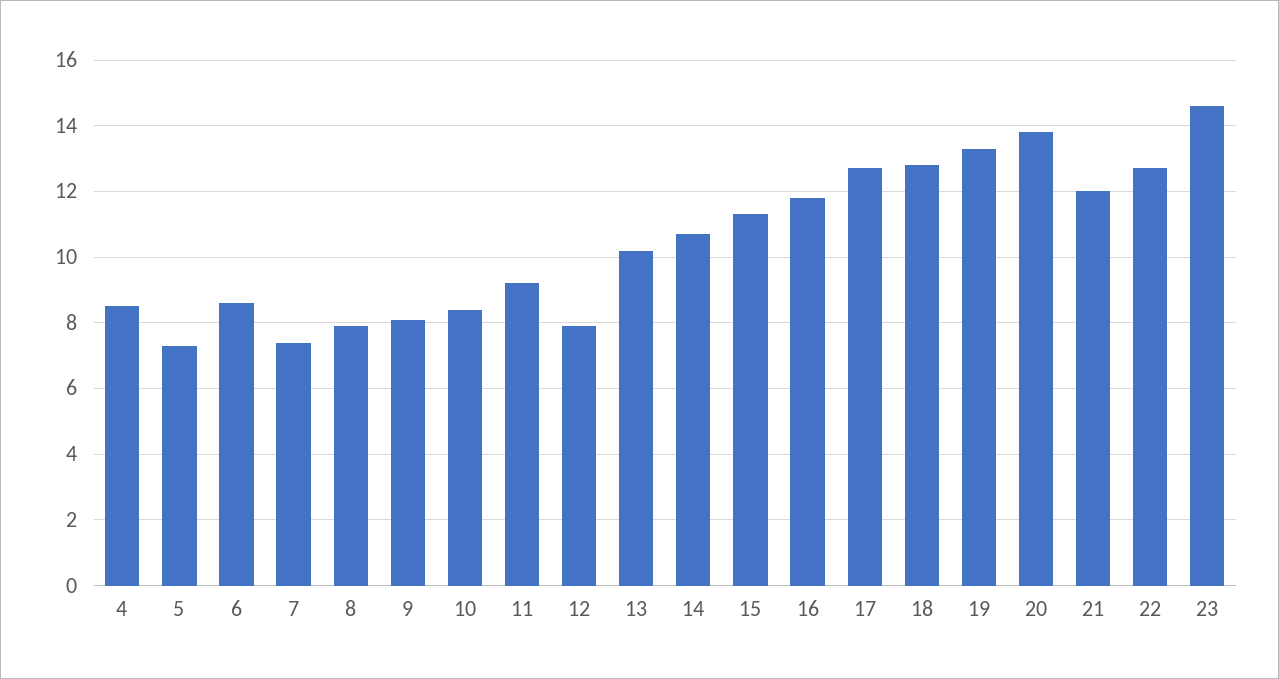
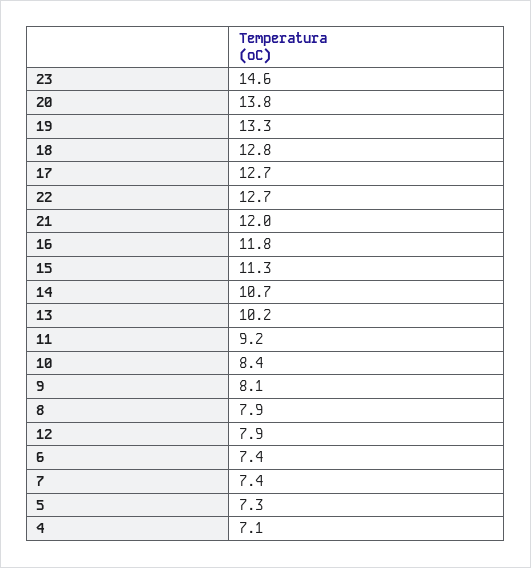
4: 8.5 -> 7.1
6: 8.5 -> 7.4

